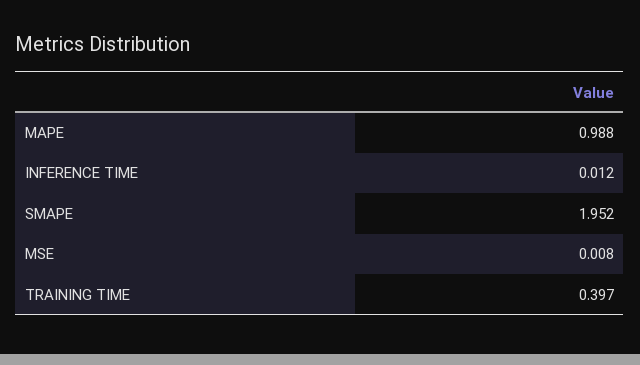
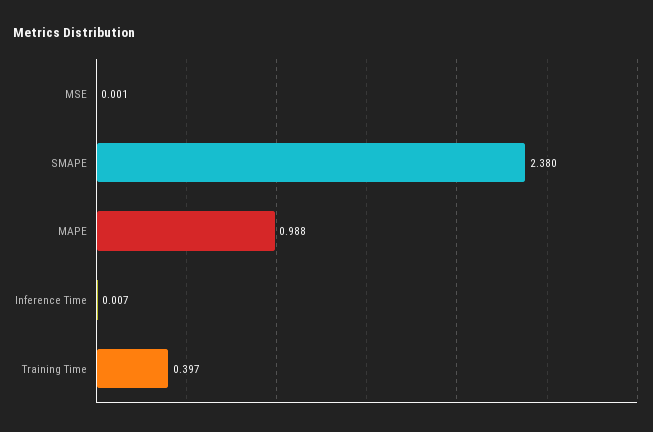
INFERENCE TIME: 0.012 -> 0.007
SMAPE: 1.952 -> 2.38
MSE: 0.008 -> 0.001

